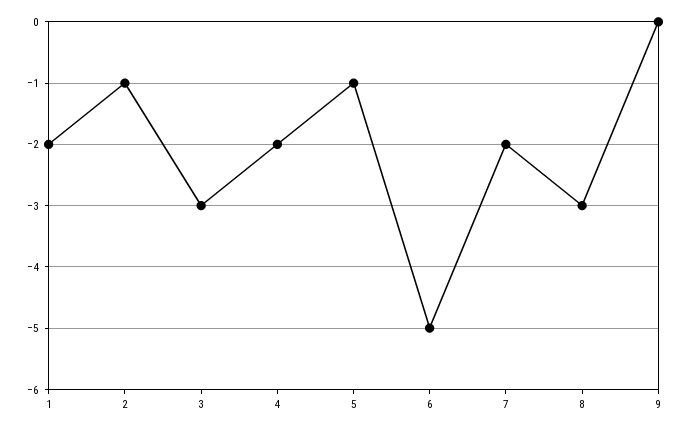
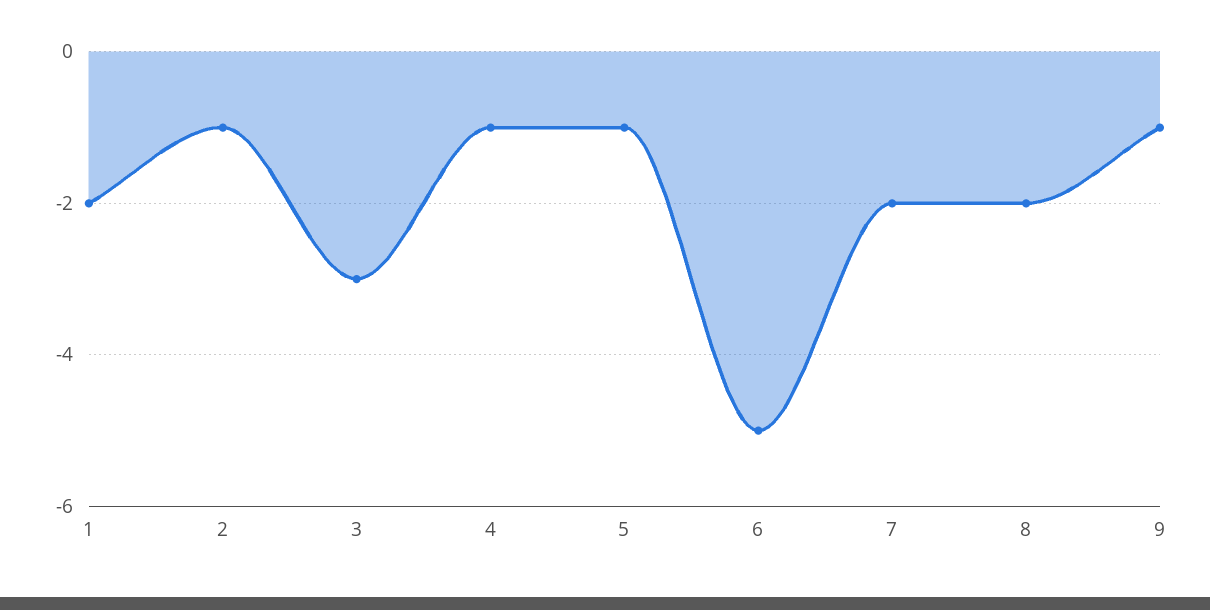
4: -2 -> -1
8: -3 -> -2
9: 0 -> -1

